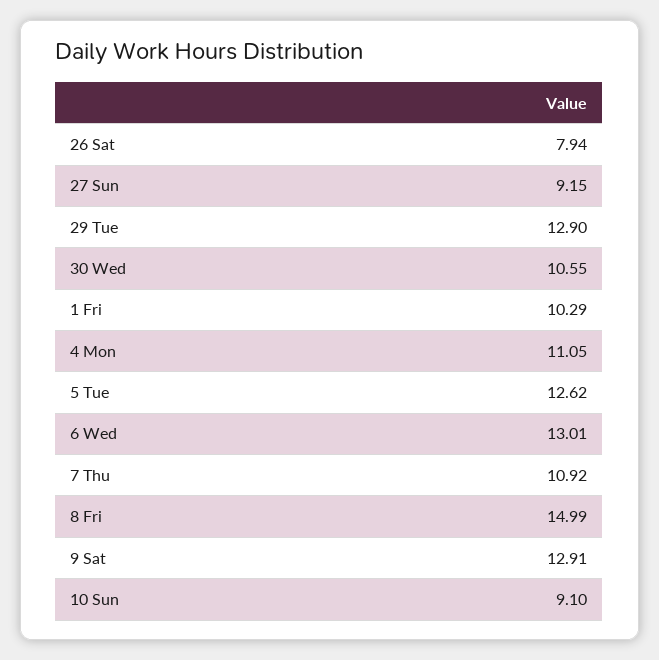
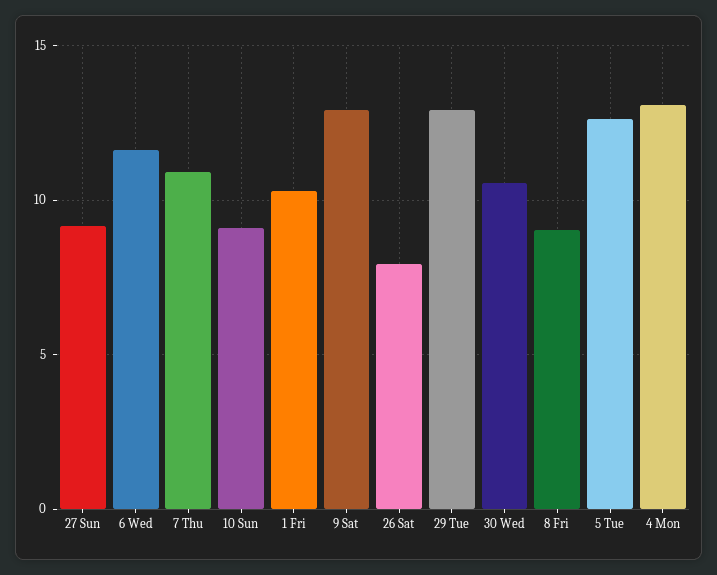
4 Mon: 11.05 -> 13
6 Wed: 13.01 -> 11.5
8 Fri: 14.99 -> 9

